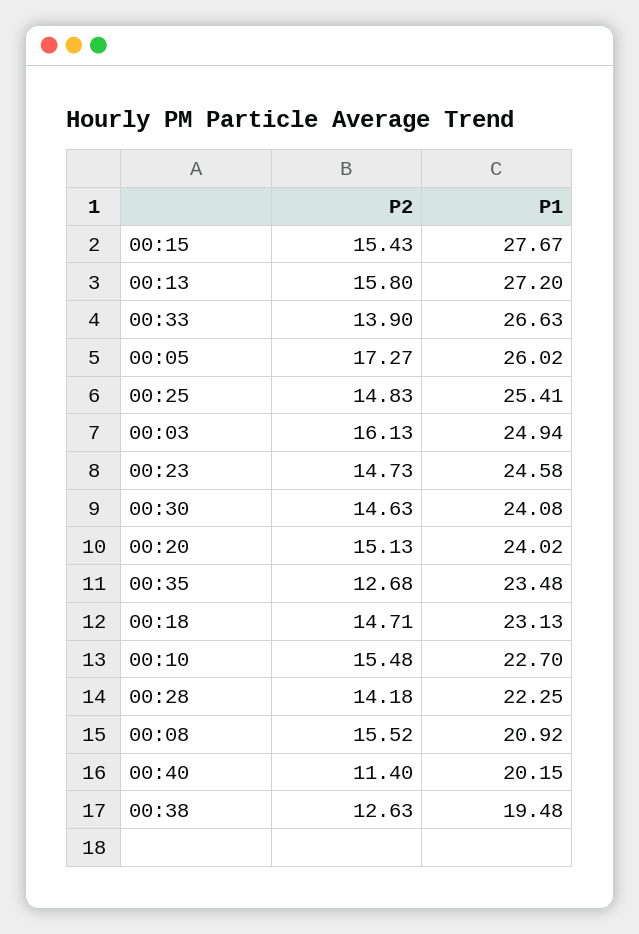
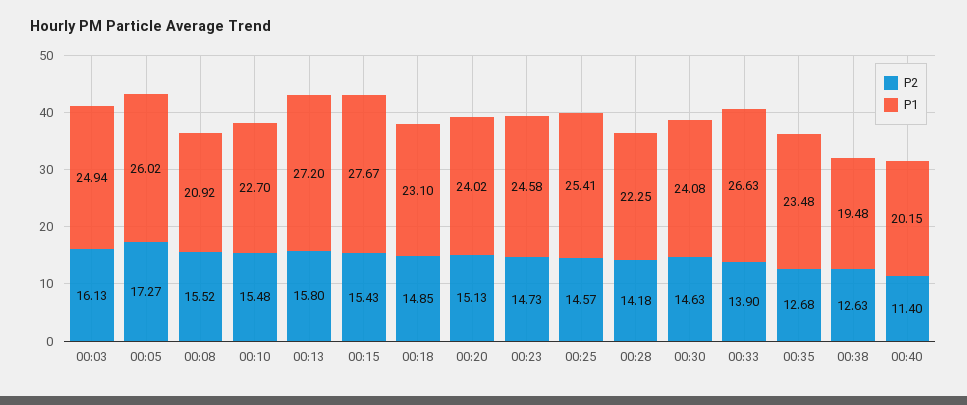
P2, 00:25: 14.83 -> 14.57
P2, 00:18: 14.71 -> 14.85
P1, 00:18: 23.13 -> 23.1

